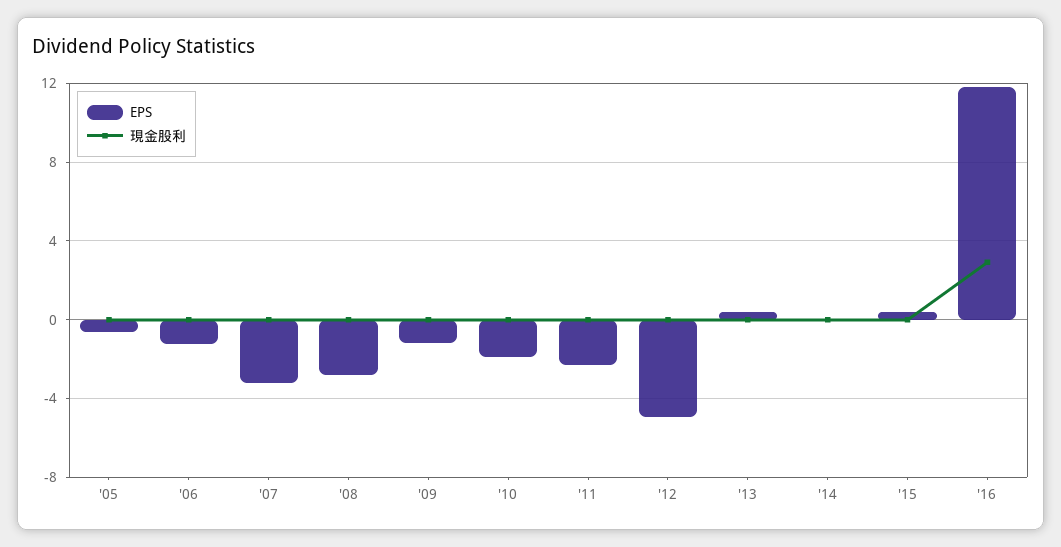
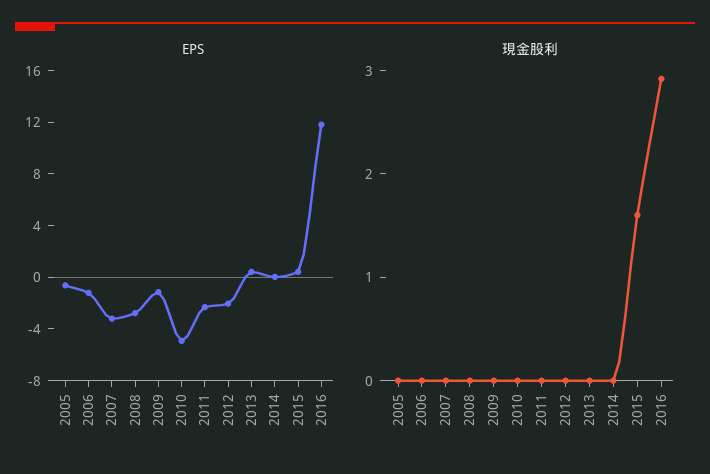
EPS, '10: -2 -> -5
EPS, '12: -5 -> -2
現金股利, '15: 0 -> 1.6

